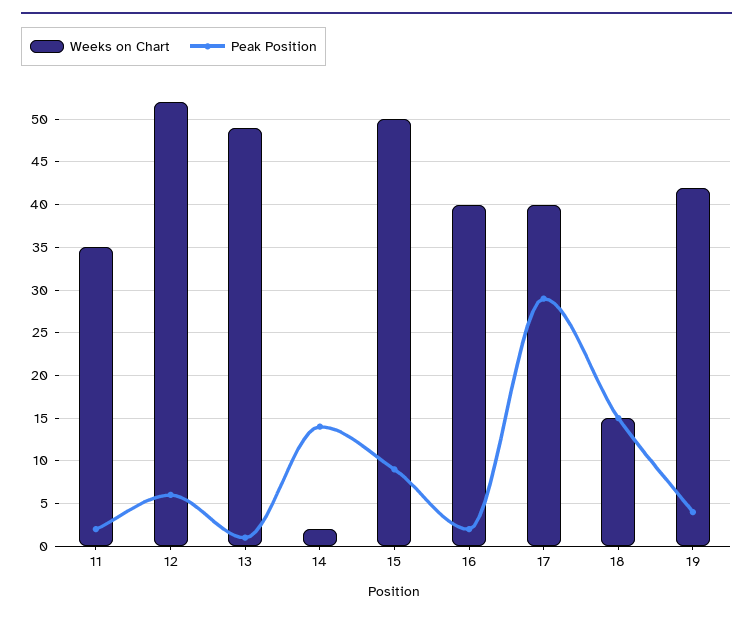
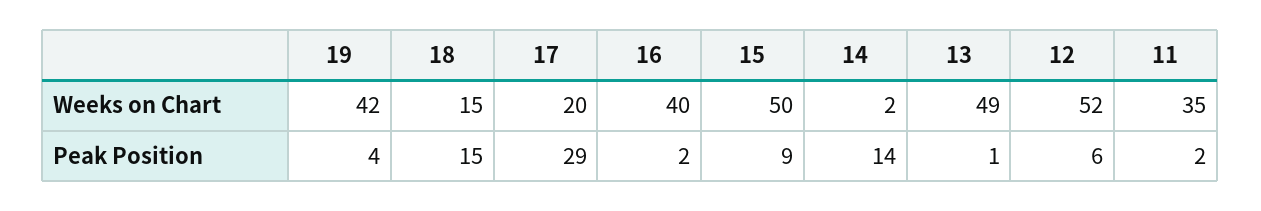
Weeks on Chart, 17: 40 -> 20

